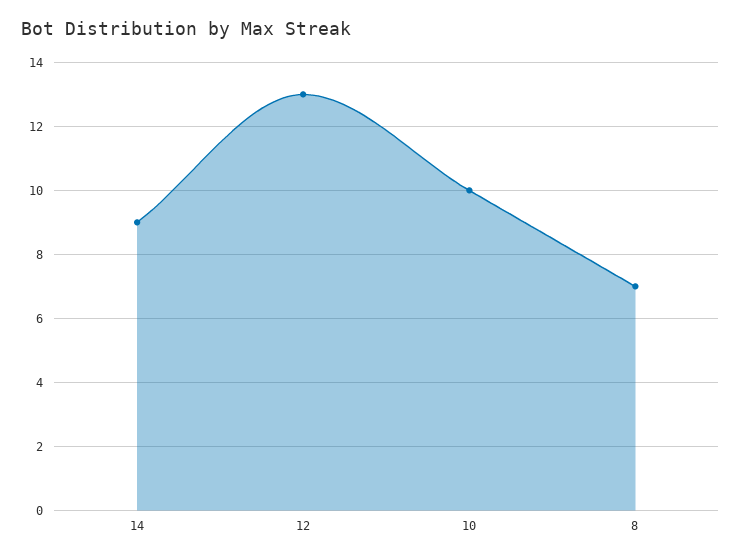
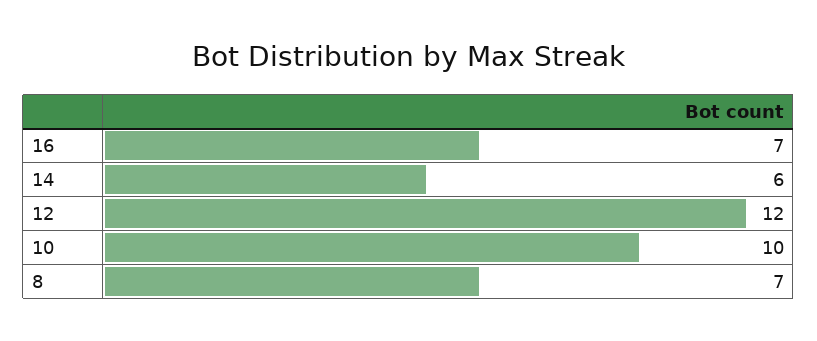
14: 9 -> 6
12: 13 -> 12
16: none -> 7

